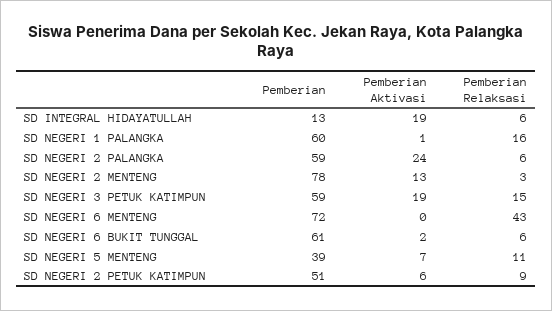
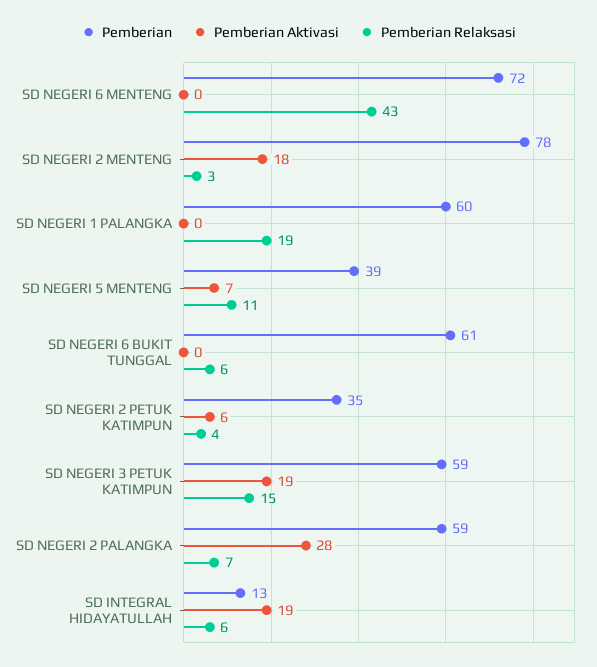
Pemberian Aktivasi, SD NEGERI 1 PALANGKA: 1 -> 0
Pemberian Relaksasi, SD NEGERI 1 PALANGKA: 16 -> 19
Pemberian Aktivasi, SD NEGERI 2 PALANGKA: 24 -> 28
Pemberian Relaksasi, SD NEGERI 2 PALANGKA: 6 -> 7
Pemberian Aktivasi, SD NEGERI 2 MENTENG: 13 -> 18
Pemberian Aktivasi, SD NEGERI 6 BUKIT TUNGGAL: 2 -> 0
Pemberian, SD NEGERI 2 PETUK KATIMPUN: 51 -> 35
Pemberian Relaksasi, SD NEGERI 2 PETUK KATIMPUN: 9 -> 4

